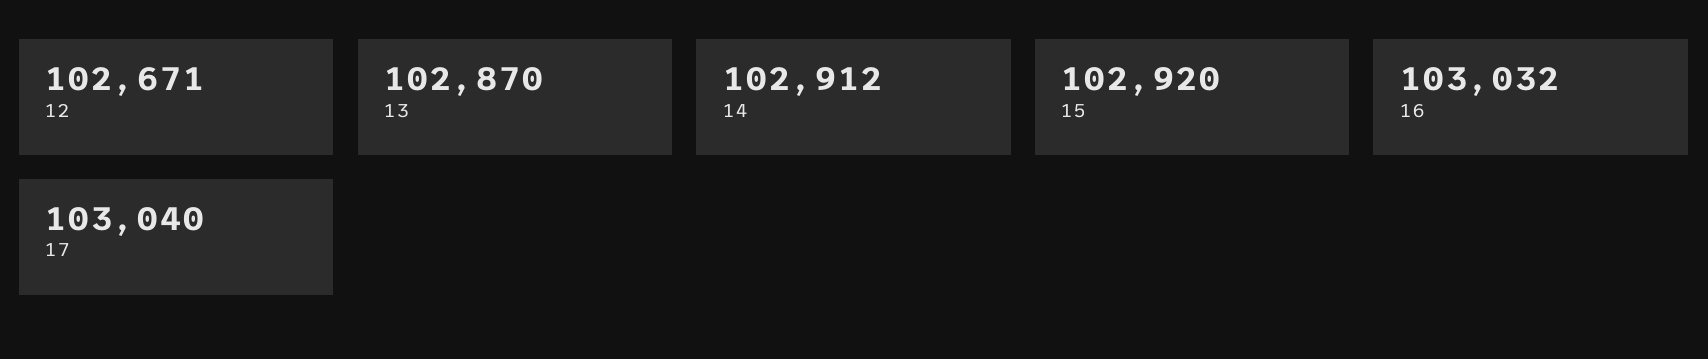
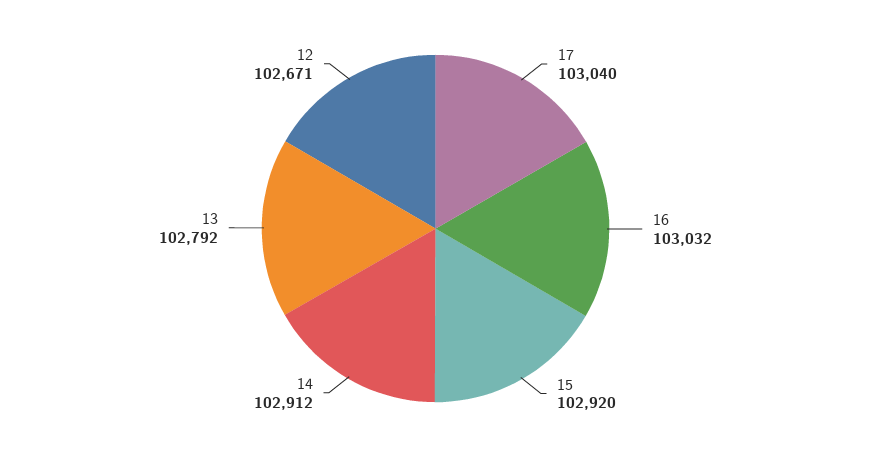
13: 102870 -> 102792

